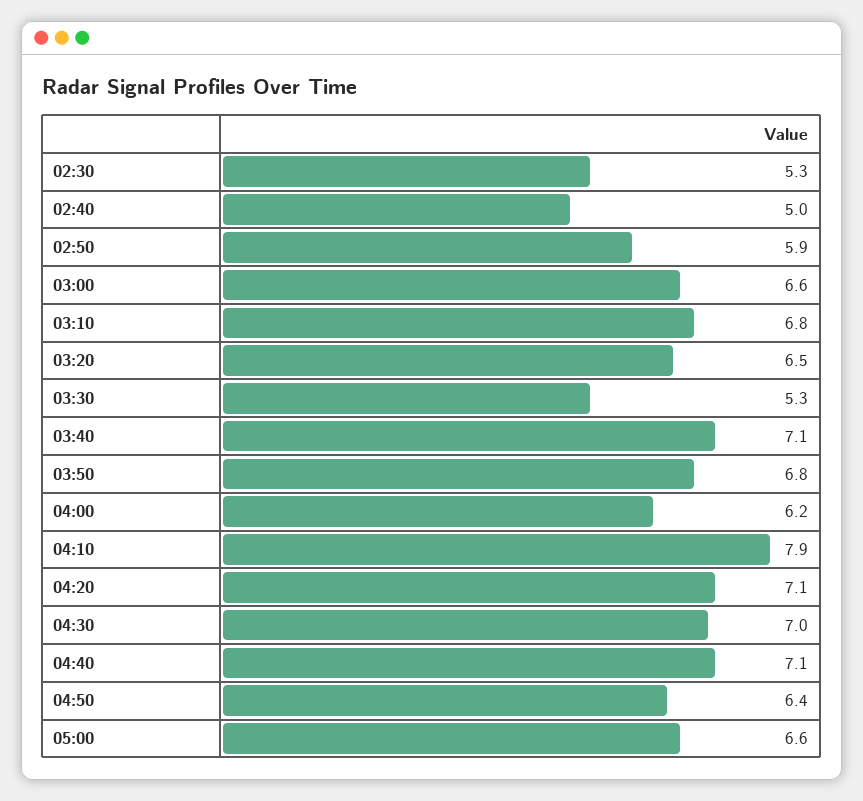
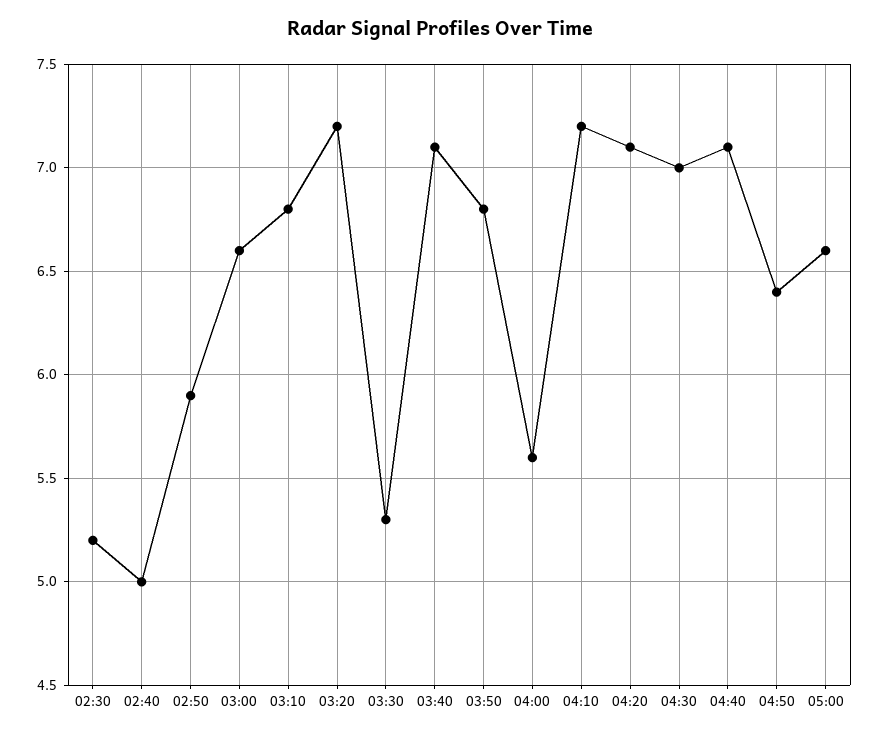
02:30: 5.3 -> 5.2
03:20: 6.5 -> 7.2
04:00: 6.2 -> 5.6
04:10: 7.9 -> 7.2

